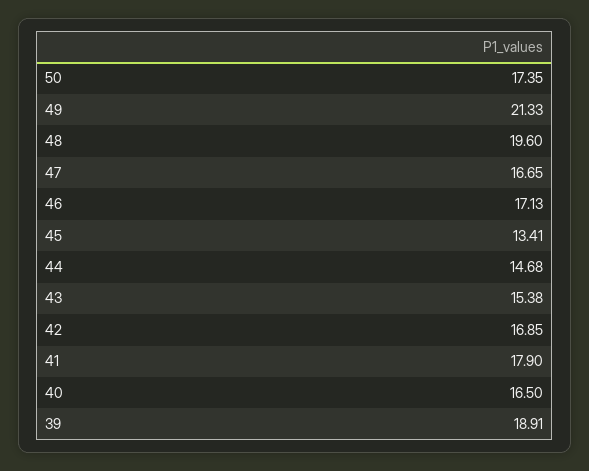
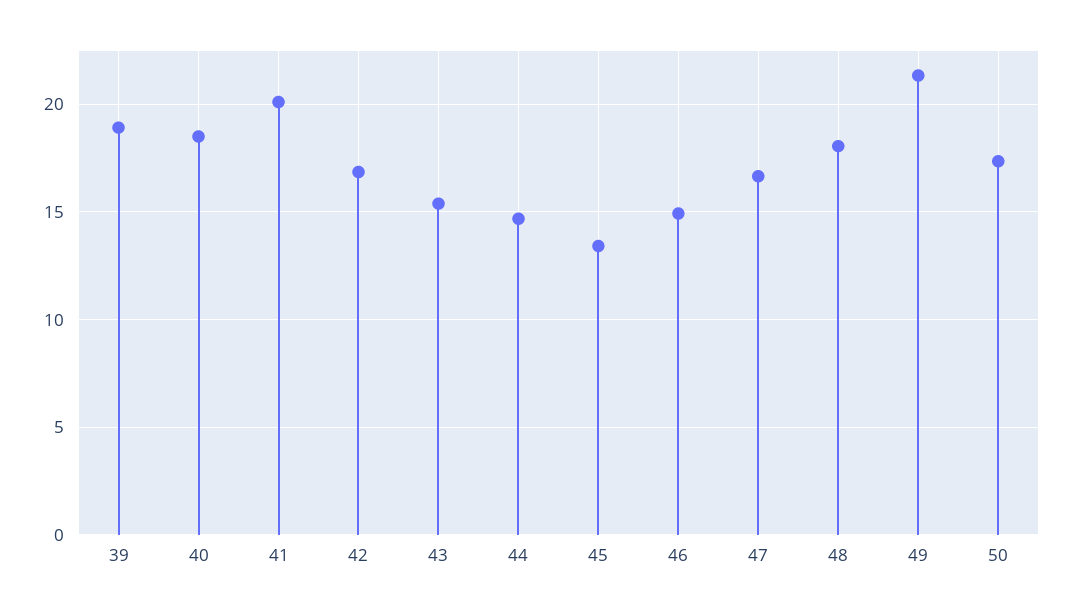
48: 19.6 -> 18
46: 17.13 -> 15
41: 17.9 -> 20
40: 16.5 -> 18.5

